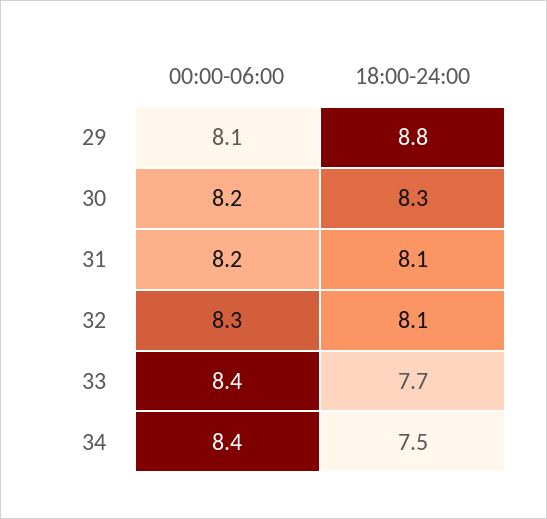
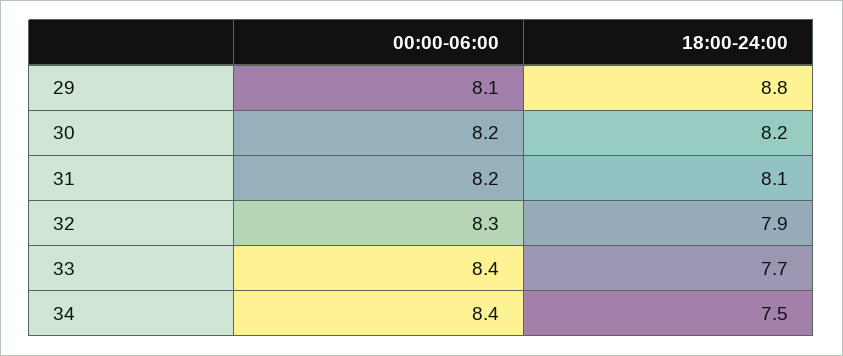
18:00-24:00, 30: 8.3 -> 8.2
18:00-24:00, 32: 8.1 -> 7.9

